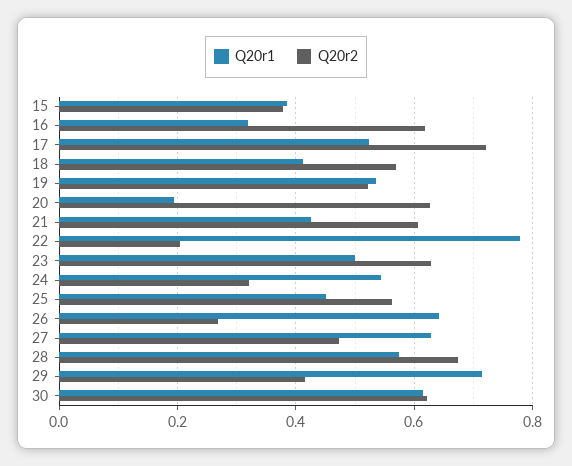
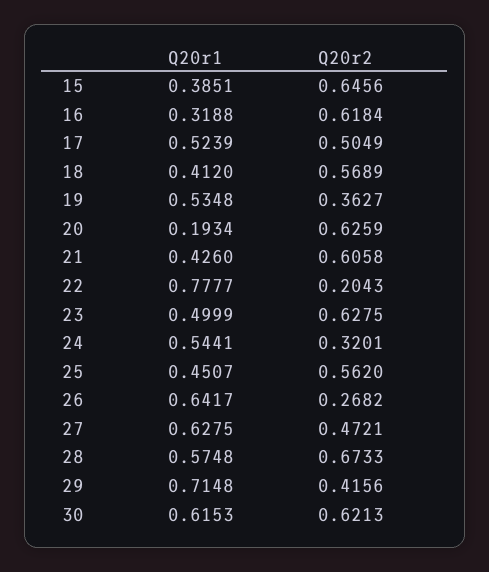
Q20r2, 15: 0.38 -> 0.6456
Q20r2, 17: 0.72 -> 0.5049
Q20r2, 19: 0.52 -> 0.3627

